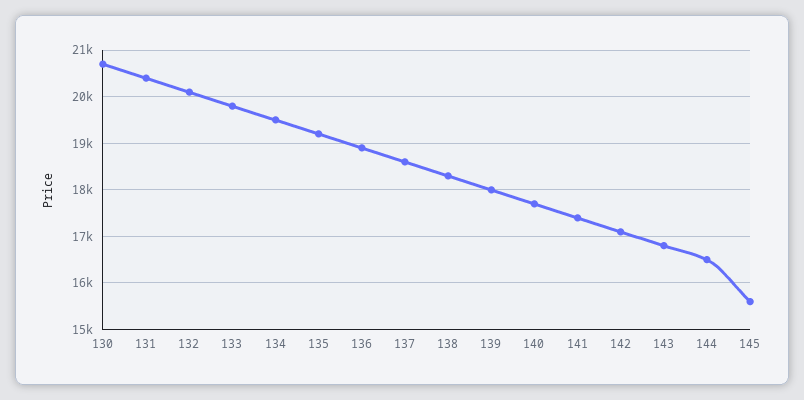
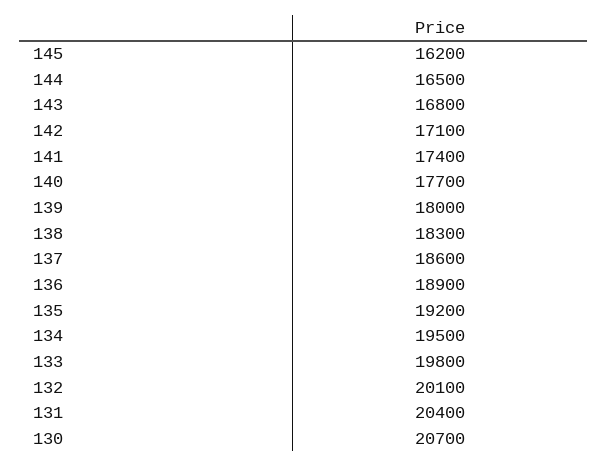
145: 15600 -> 16200

